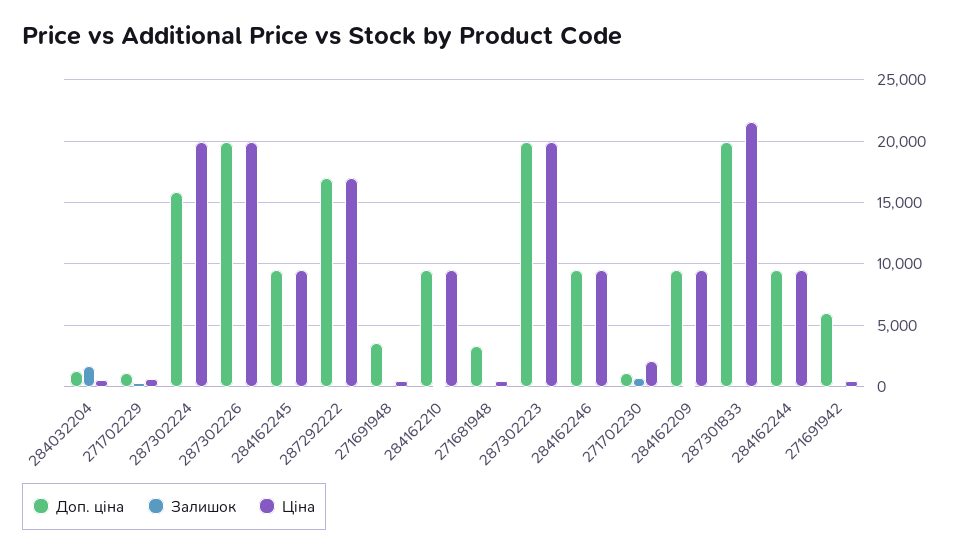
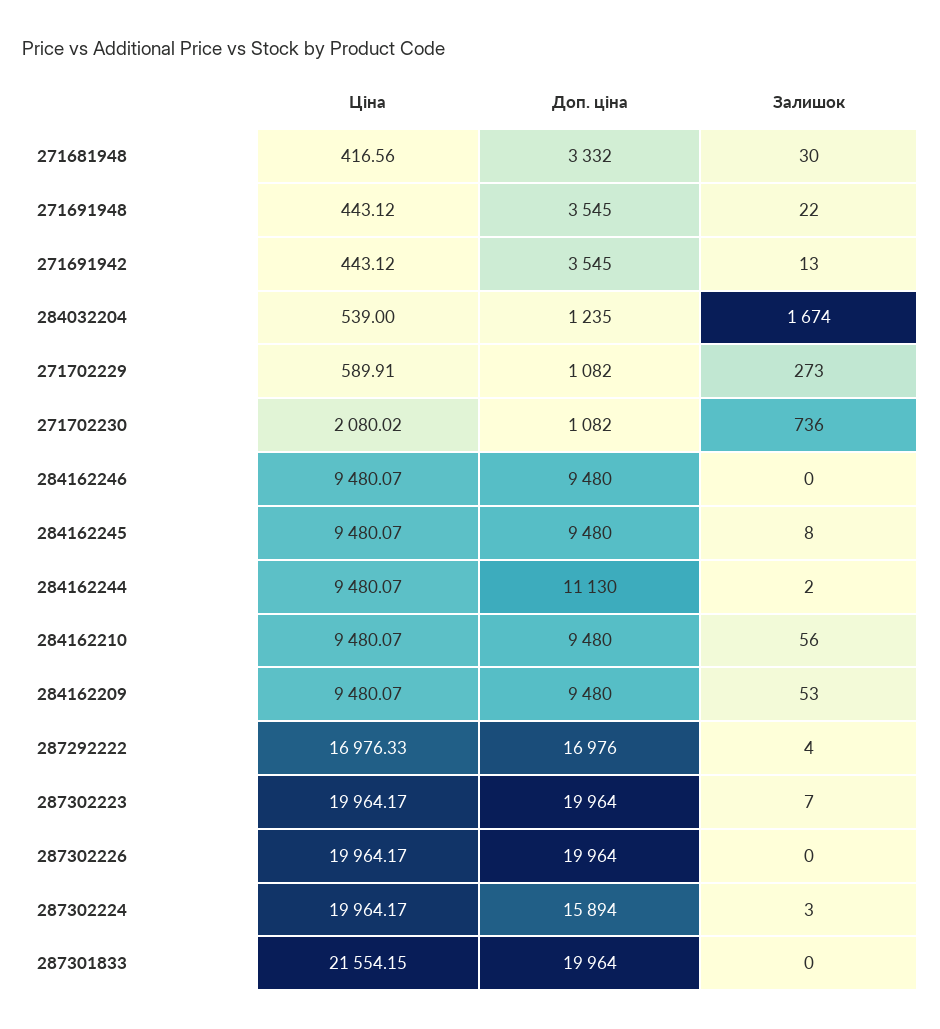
Доп. ціна, 284162244: 9500 -> 11130
Доп. ціна, 271691942: 6000 -> 3545

